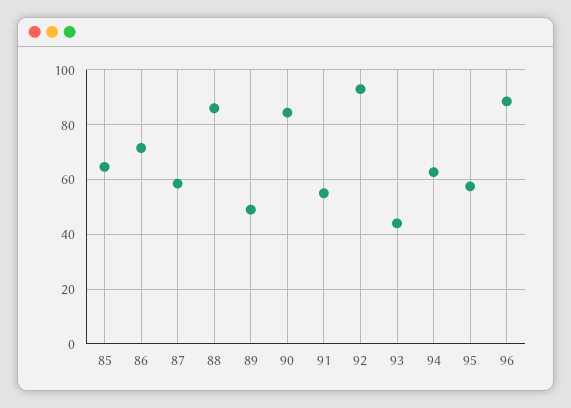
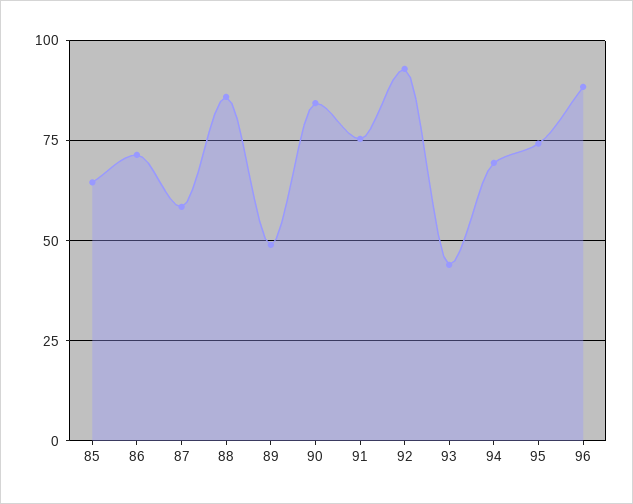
91: 55 -> 75
94: 62.5 -> 70
95: 57.5 -> 75

